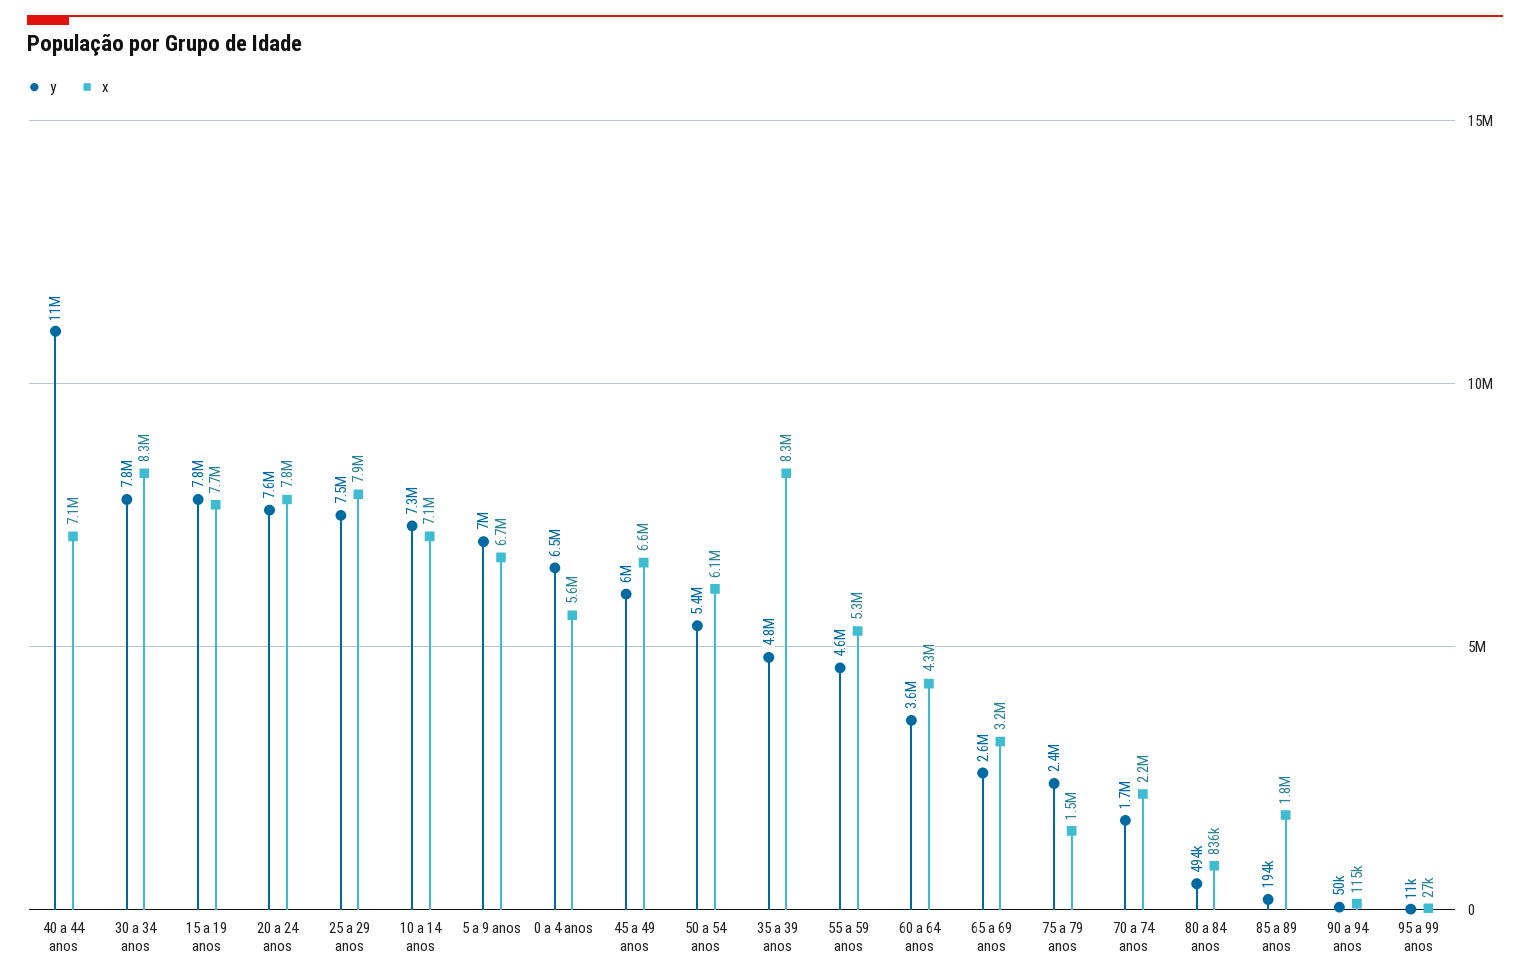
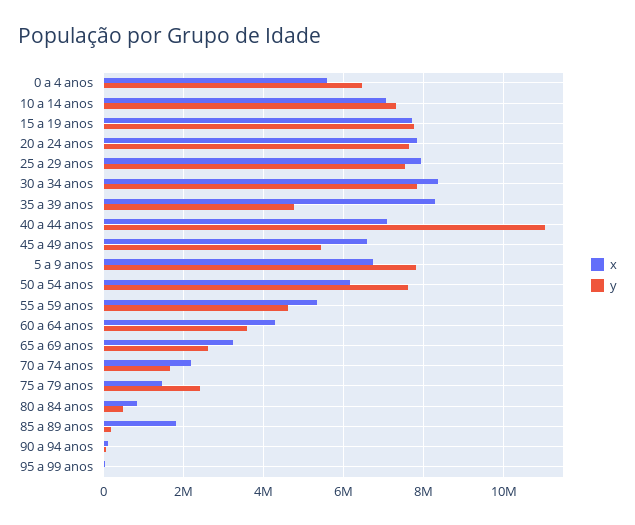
y, 5 a 9 anos: 7000000 -> 7800000
y, 45 a 49 anos: 6000000 -> 5400000
y, 50 a 54 anos: 5400000 -> 7600000

